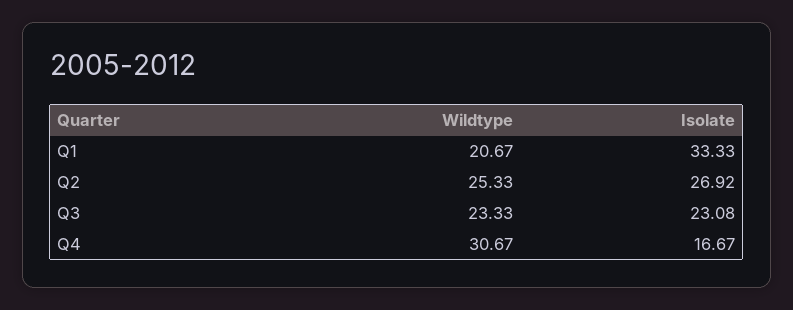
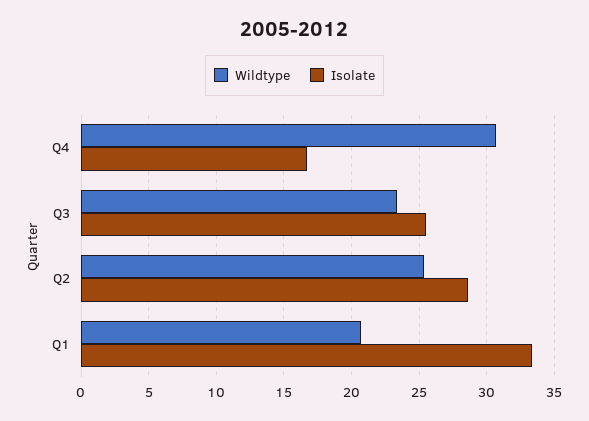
Isolate, Q2: 26.92 -> 28.5
Isolate, Q3: 23.08 -> 25.5

